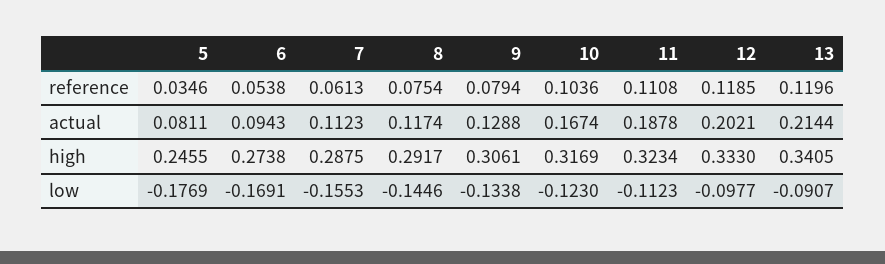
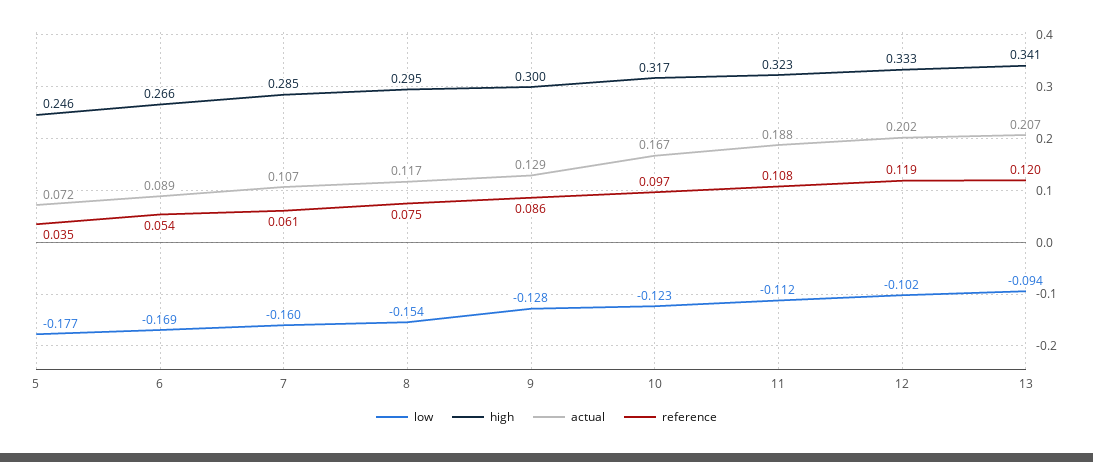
reference, 9: 0.0794 -> 0.086
reference, 10: 0.1036 -> 0.097
reference, 11: 0.1108 -> 0.108
actual, 5: 0.0811 -> 0.072
actual, 6: 0.0943 -> 0.089
actual, 7: 0.1123 -> 0.107
actual, 13: 0.2144 -> 0.207
high, 6: 0.2738 -> 0.266
high, 7: 0.2875 -> 0.285
high, 8: 0.2917 -> 0.295
high, 9: 0.3061 -> 0.3
low, 7: -0.1553 -> -0.16
low, 8: -0.1446 -> -0.154
low, 9: -0.1338 -> -0.128
low, 12: -0.0977 -> -0.102
low, 13: -0.0907 -> -0.094

